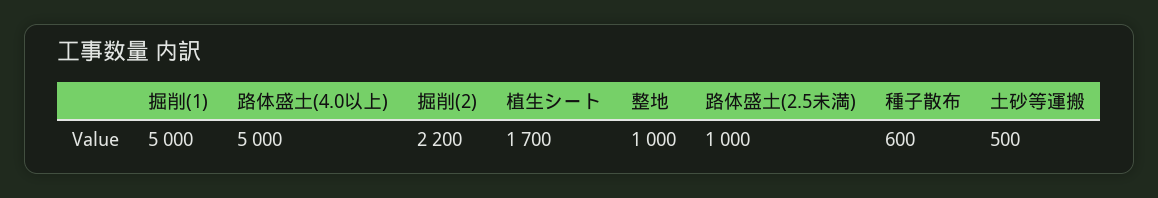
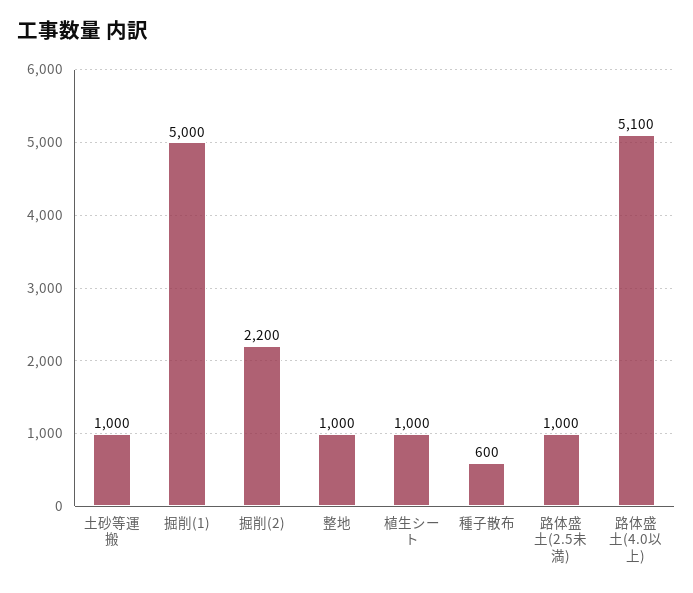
路体盛土(4.0以上): 5000 -> 5100
植生シート: 1700 -> 1000
土砂等運搬: 500 -> 1000

